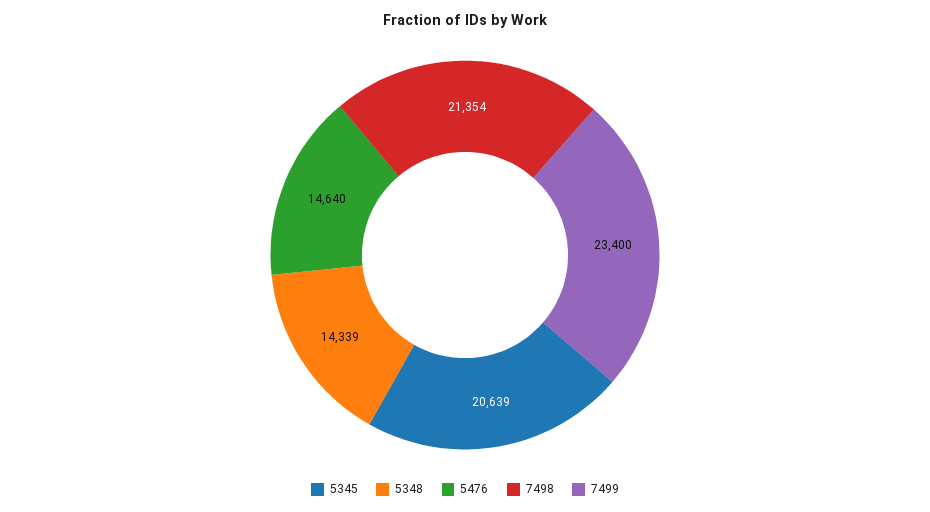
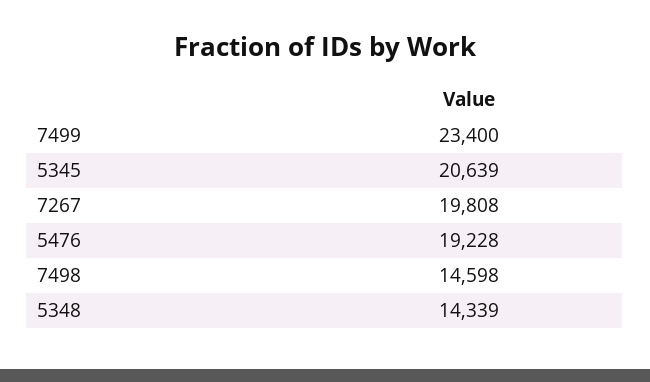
5476: 14640 -> 19228
7498: 21354 -> 14598
7267: none -> 19808

